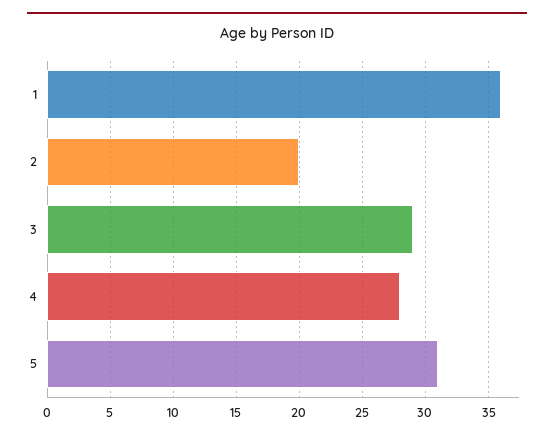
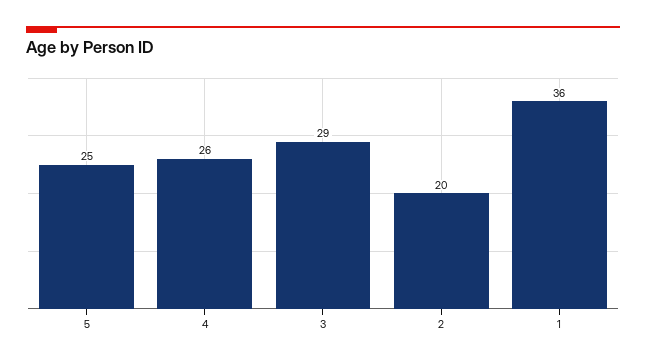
4: 28 -> 26
5: 31 -> 25

